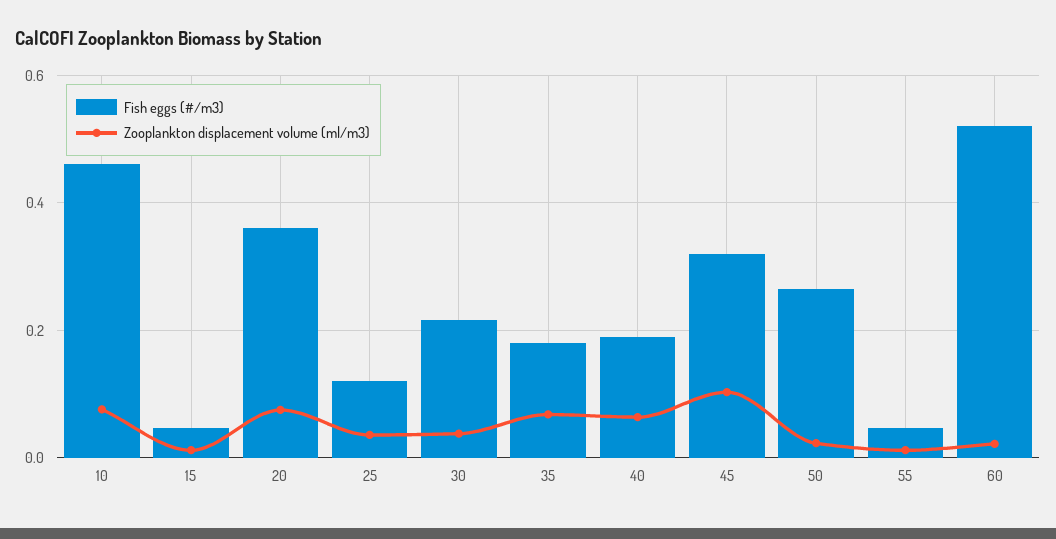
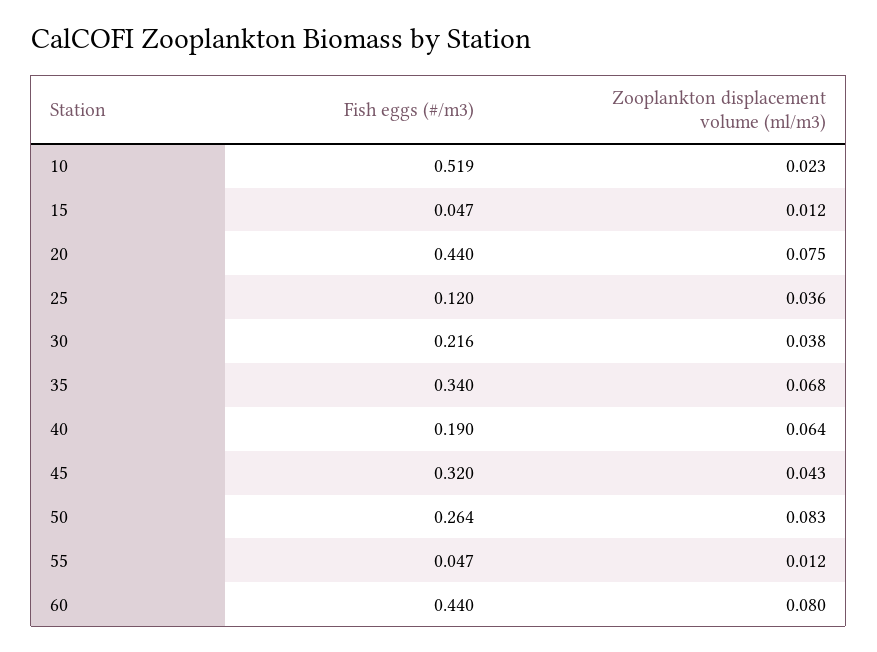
Fish eggs (#/m3), 10: 0.46 -> 0.519
Zooplankton displacement volume (ml/m3), 10: 0.08 -> 0.023
Fish eggs (#/m3), 20: 0.36 -> 0.44
Fish eggs (#/m3), 35: 0.18 -> 0.34
Zooplankton displacement volume (ml/m3), 45: 0.1 -> 0.043
Zooplankton displacement volume (ml/m3), 50: 0.02 -> 0.083
Fish eggs (#/m3), 60: 0.52 -> 0.44
Zooplankton displacement volume (ml/m3), 60: 0.02 -> 0.08

